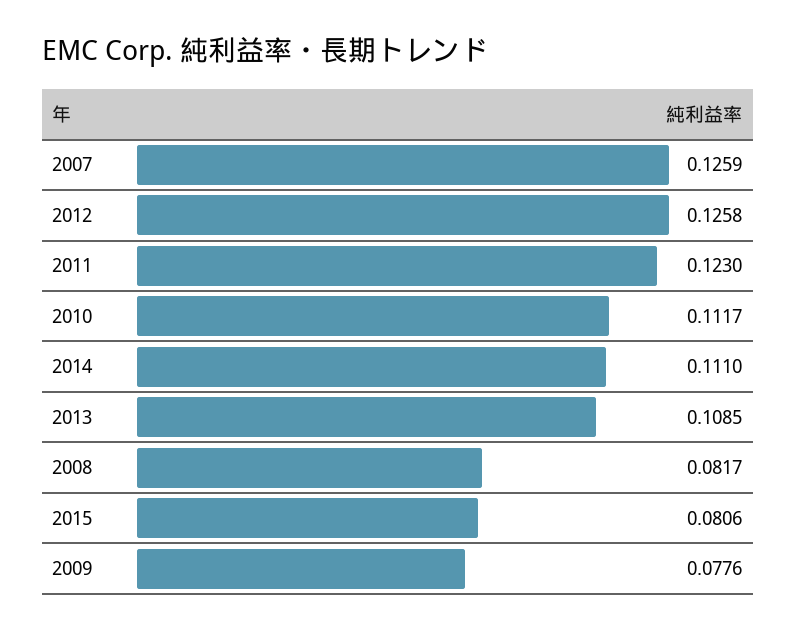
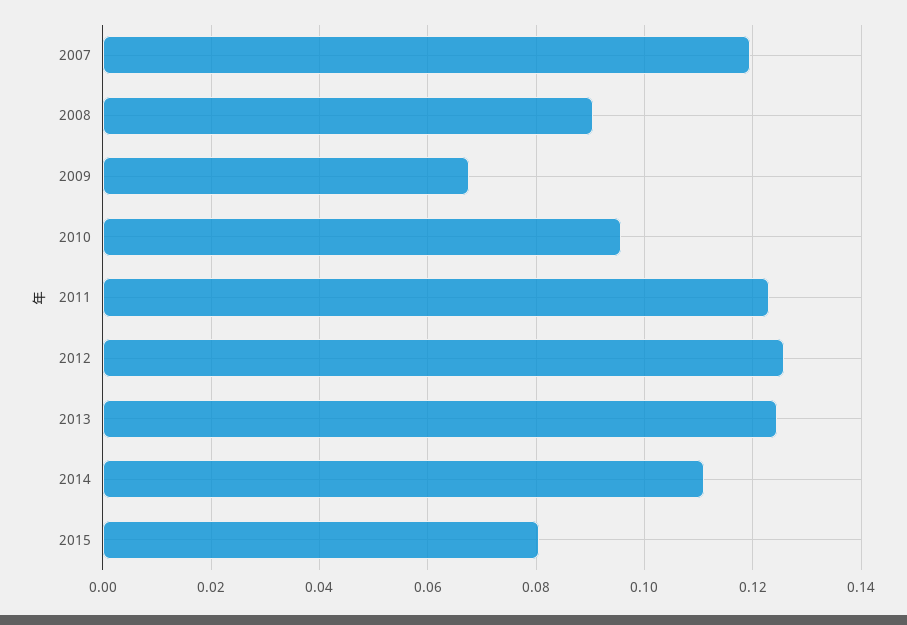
2007: 0.1259 -> 0.12
2010: 0.1117 -> 0.096
2013: 0.1085 -> 0.124
2008: 0.0817 -> 0.09
2009: 0.0776 -> 0.068

